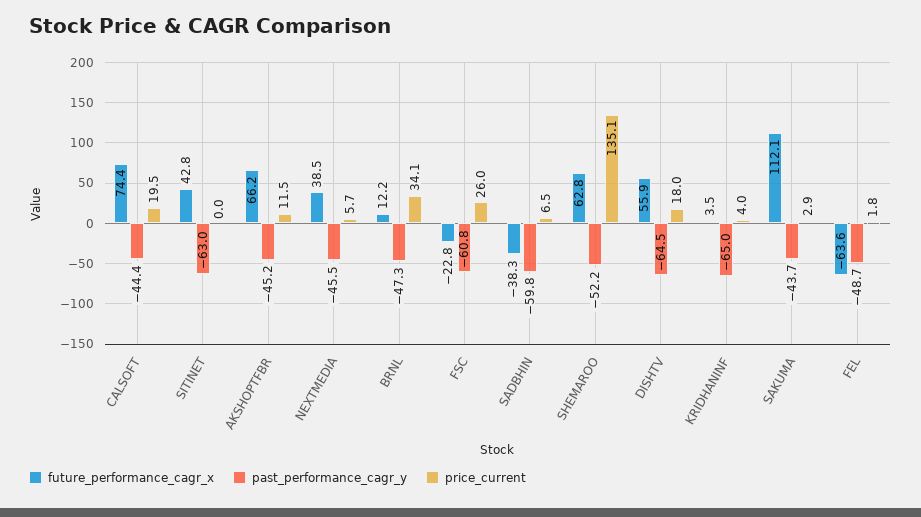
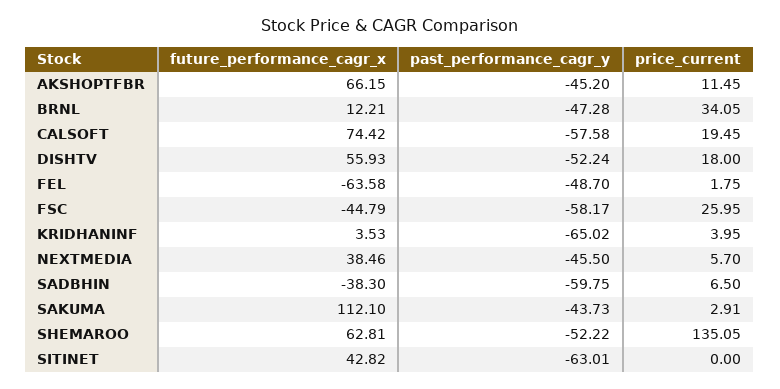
past_performance_cagr_y, CALSOFT: -44.4 -> -57.58
future_performance_cagr_x, FSC: -22.8 -> -44.79
past_performance_cagr_y, FSC: -60.8 -> -58.17
past_performance_cagr_y, DISHTV: -64.5 -> -52.24

